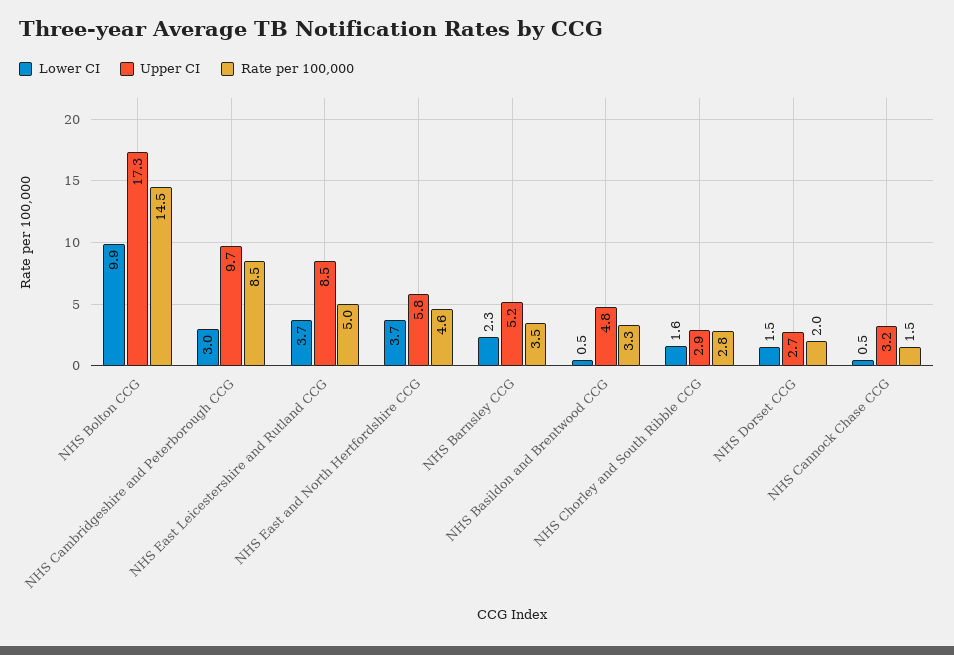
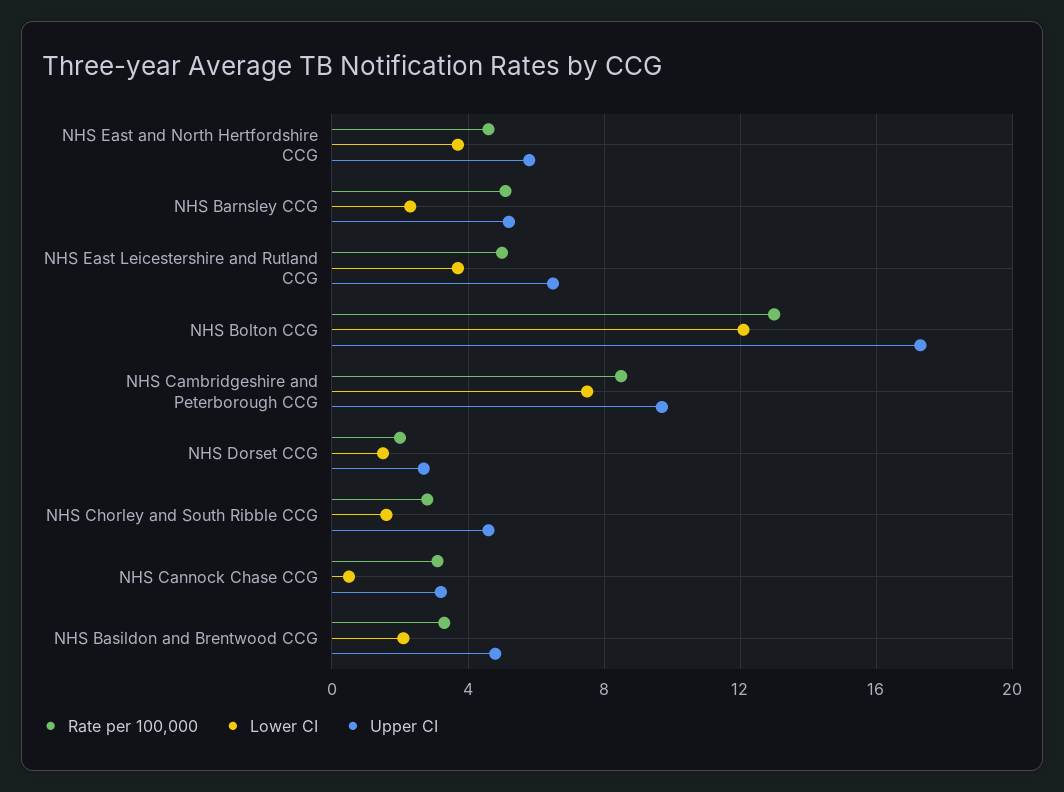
Lower CI, NHS Bolton CCG: 9.9 -> 12
Rate per 100,000, NHS Bolton CCG: 14.5 -> 13
Lower CI, NHS Cambridgeshire and Peterborough CCG: 3 -> 7.5
Upper CI, NHS East Leicestershire and Rutland CCG: 8.5 -> 6.5
Rate per 100,000, NHS Barnsley CCG: 3.5 -> 5
Lower CI, NHS Basildon and Brentwood CCG: 0.5 -> 2
Upper CI, NHS Chorley and South Ribble CCG: 2.9 -> 4.5
Rate per 100,000, NHS Cannock Chase CCG: 1.5 -> 3

